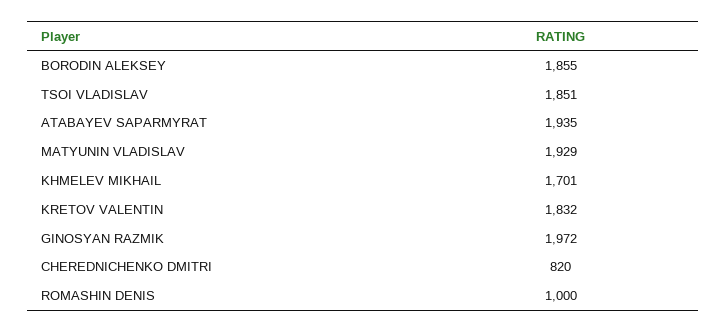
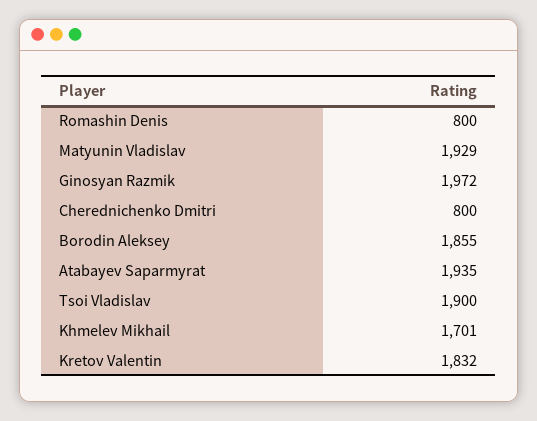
TSOI VLADISLAV: 1851 -> 1900
CHEREDNICHENKO DMITRI: 820 -> 800
ROMASHIN DENIS: 1000 -> 800

